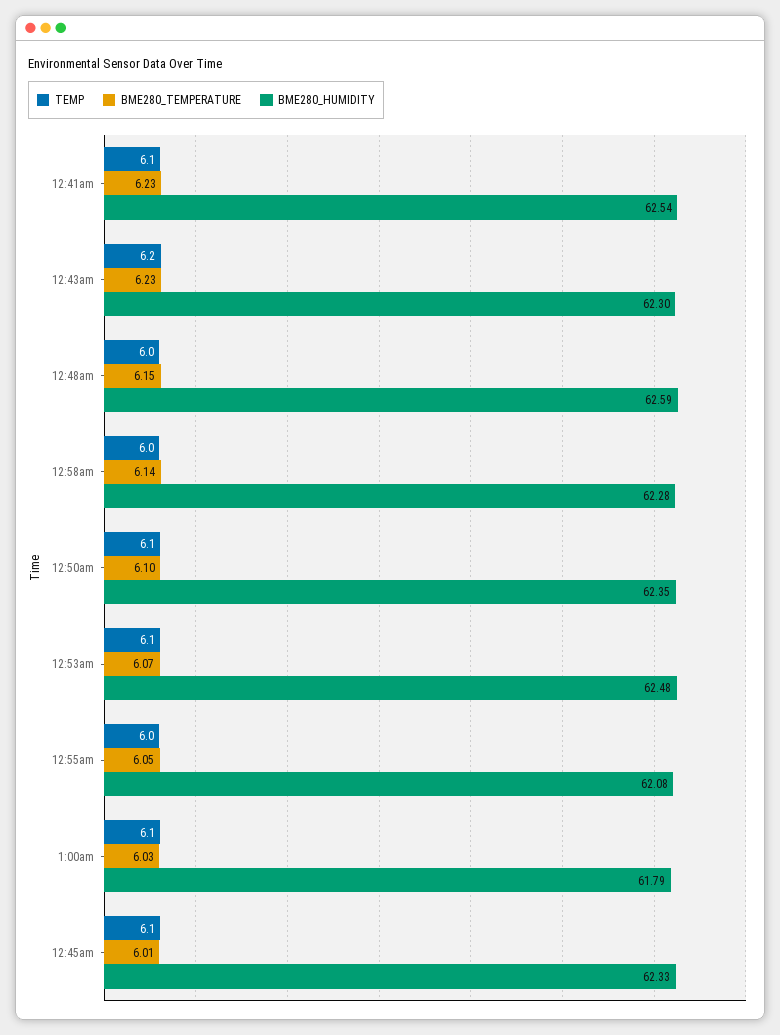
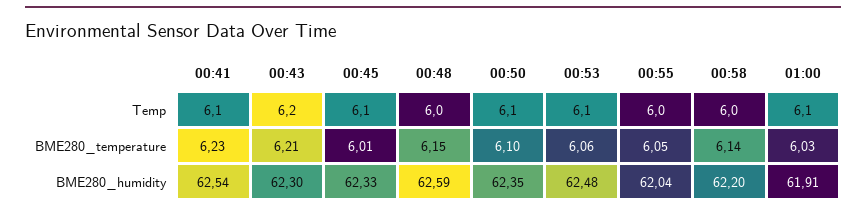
BME280_TEMPERATURE, 12:43am: 6.23 -> 6.21
BME280_HUMIDITY, 12:58am: 62.28 -> 62.2
BME280_TEMPERATURE, 12:53am: 6.07 -> 6.06
BME280_HUMIDITY, 12:55am: 62.08 -> 62.04
BME280_HUMIDITY, 1:00am: 61.79 -> 61.91

